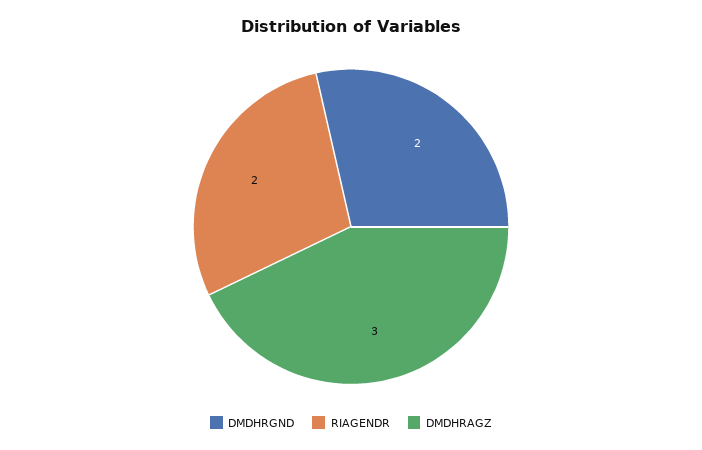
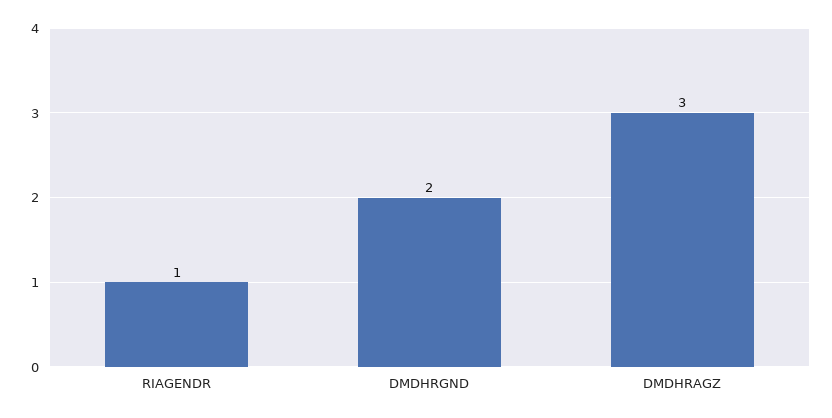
RIAGENDR: 2 -> 1

